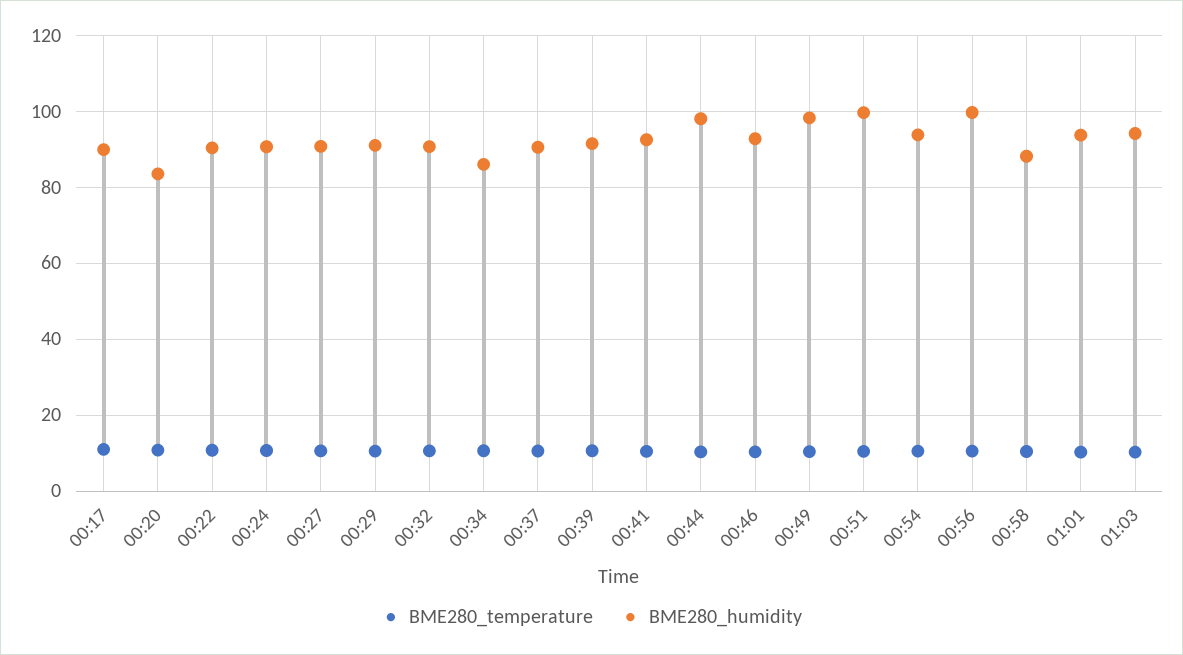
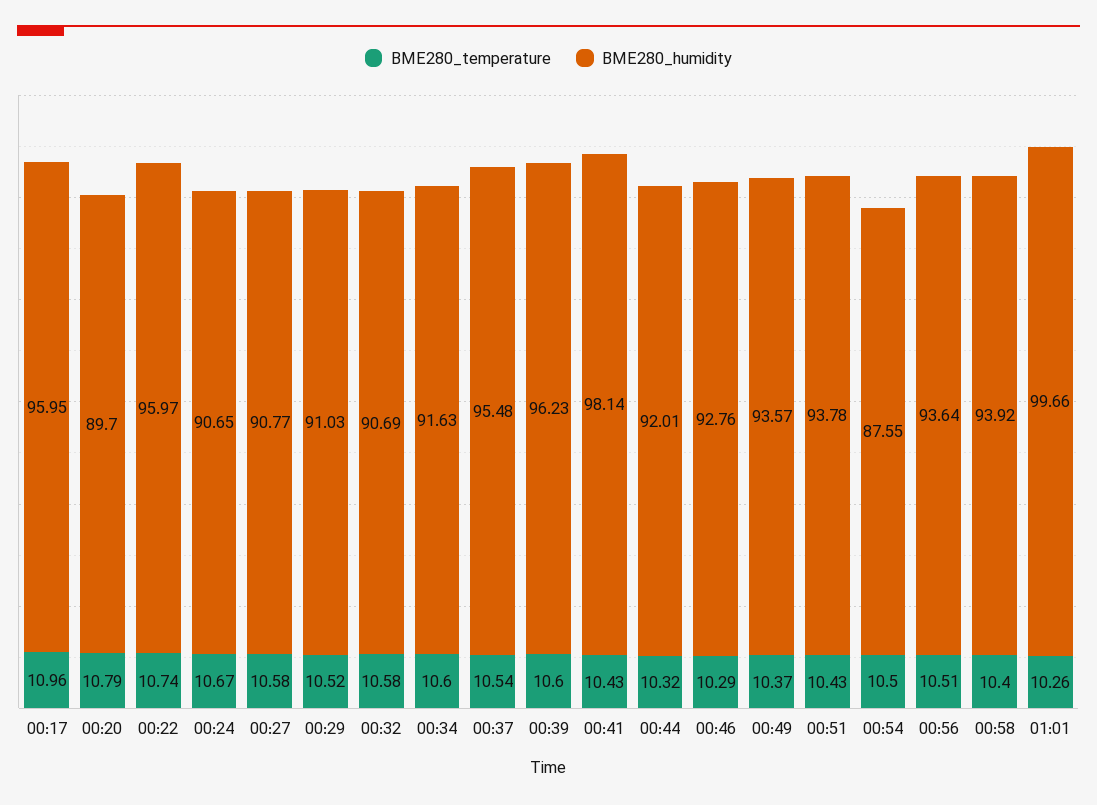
BME280_humidity, 00:17: 90 -> 95.95
BME280_humidity, 00:20: 84 -> 89.7
BME280_humidity, 00:22: 90 -> 95.97
BME280_humidity, 00:34: 86 -> 91.63
BME280_humidity, 00:37: 90 -> 95.48
BME280_humidity, 00:39: 92 -> 96.23
BME280_humidity, 00:41: 92 -> 98.14
BME280_humidity, 00:44: 98 -> 92.01
BME280_humidity, 00:49: 98 -> 93.57
BME280_humidity, 00:51: 100 -> 93.78
BME280_humidity, 00:54: 94 -> 87.55
BME280_humidity, 00:56: 100 -> 93.64
BME280_humidity, 00:58: 88 -> 93.92
BME280_humidity, 01:01: 94 -> 99.66
BME280_temperature, 01:03: 10 -> none
BME280_humidity, 01:03: 94 -> none

